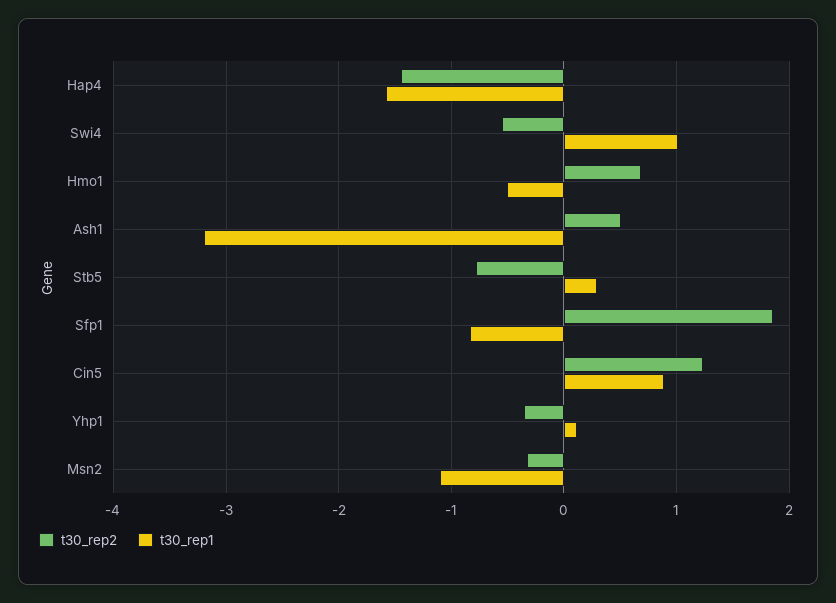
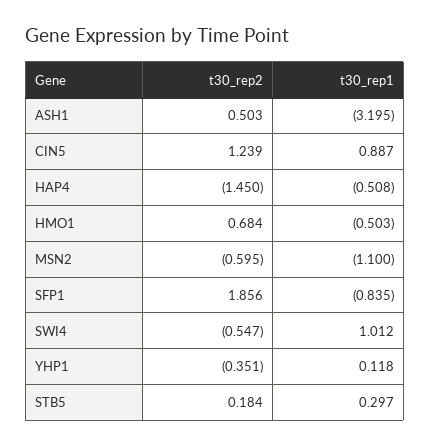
t30_rep1, Hap4: -1.6 -> -0.508
t30_rep2, Stb5: -0.8 -> 0.184
t30_rep2, Msn2: -0.3 -> -0.595

